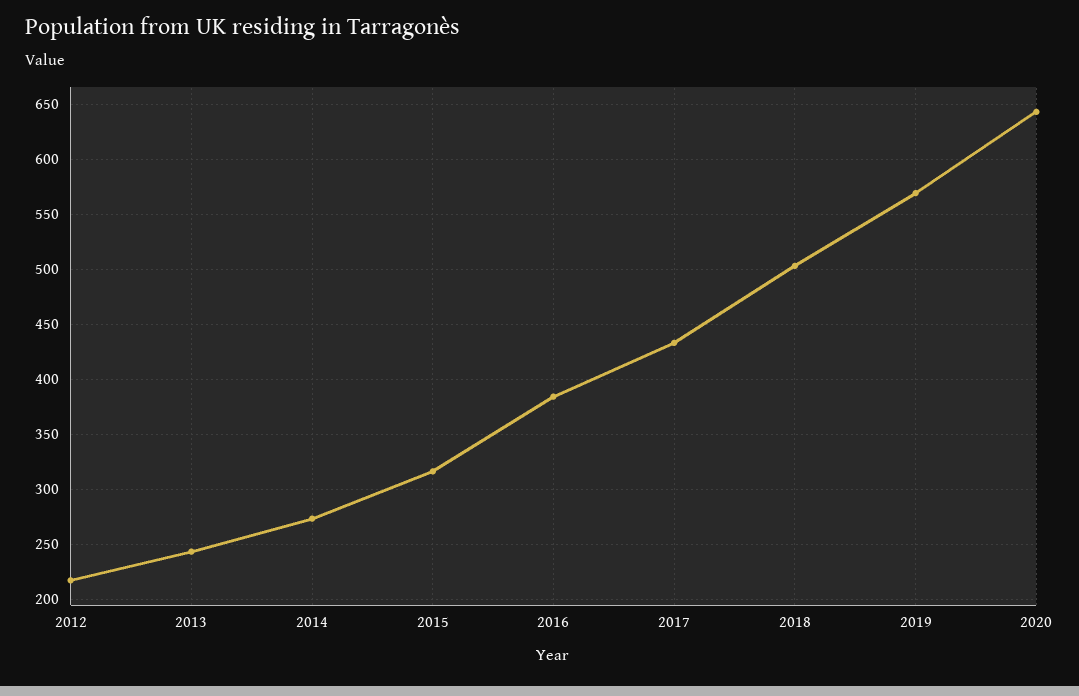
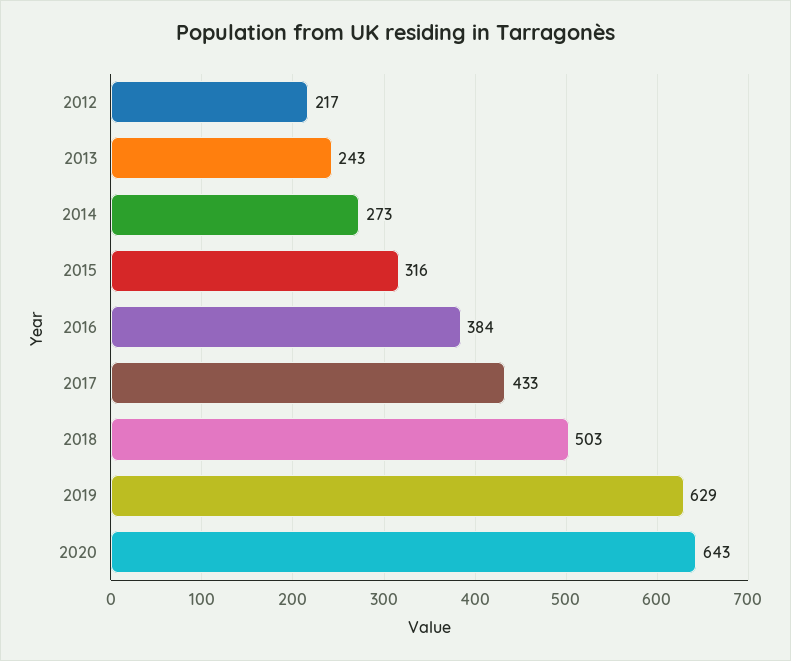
2019: 570 -> 629

